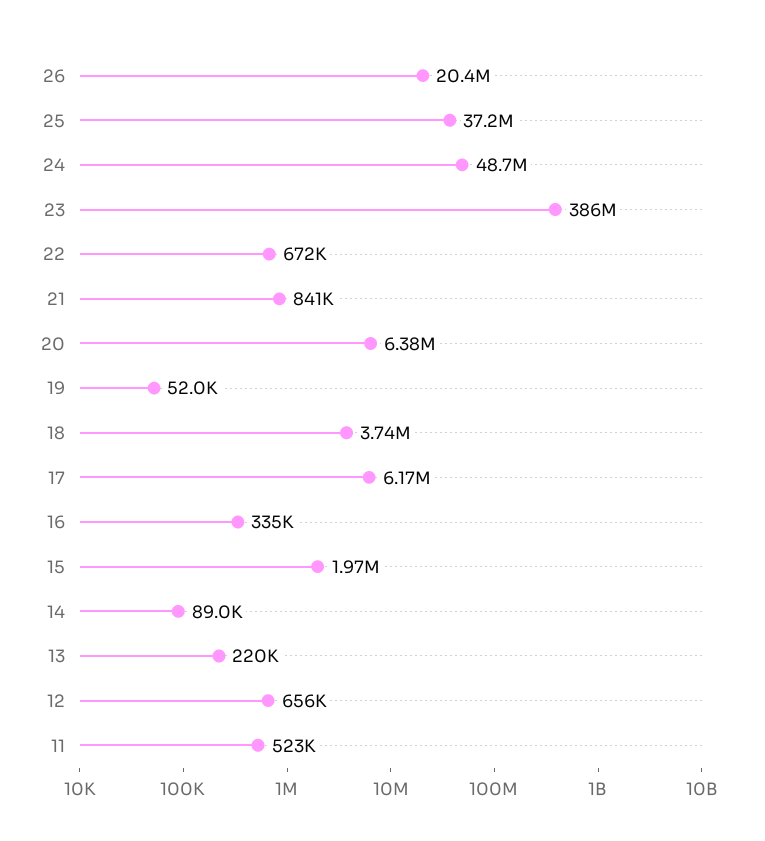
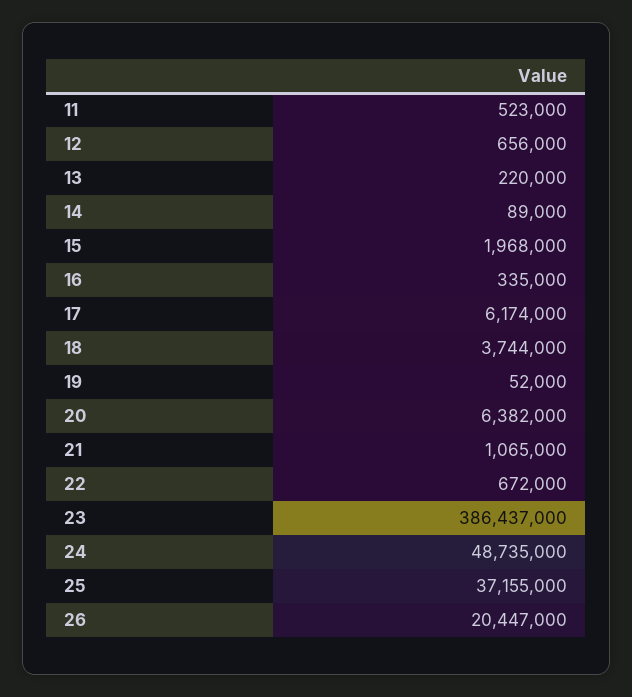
21: 841000 -> 1065000

